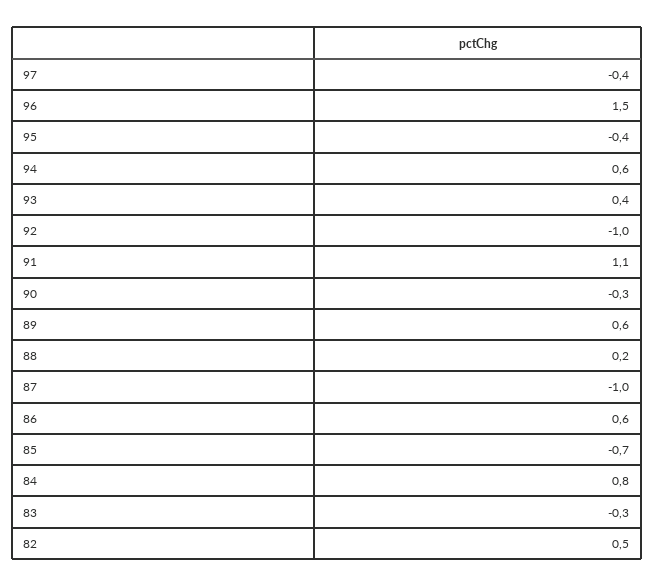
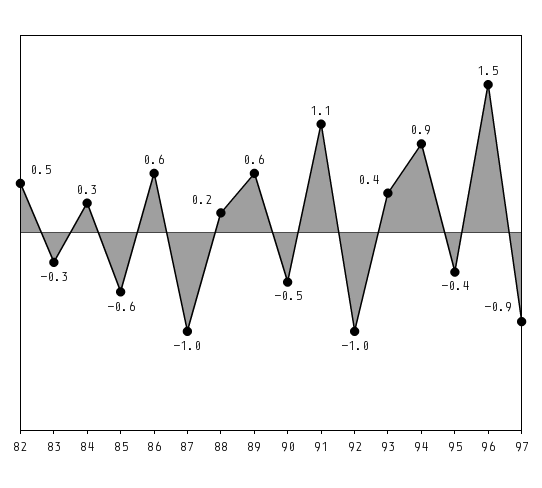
97: -0.4 -> -0.9
94: 0.6 -> 0.9
90: -0.3 -> -0.5
85: -0.7 -> -0.6
84: 0.8 -> 0.3

